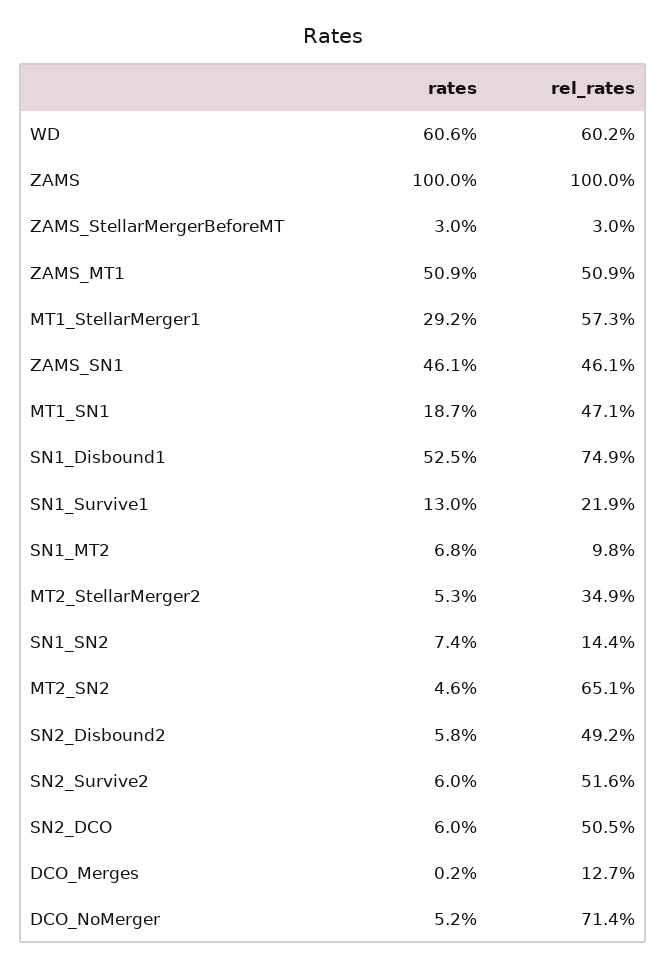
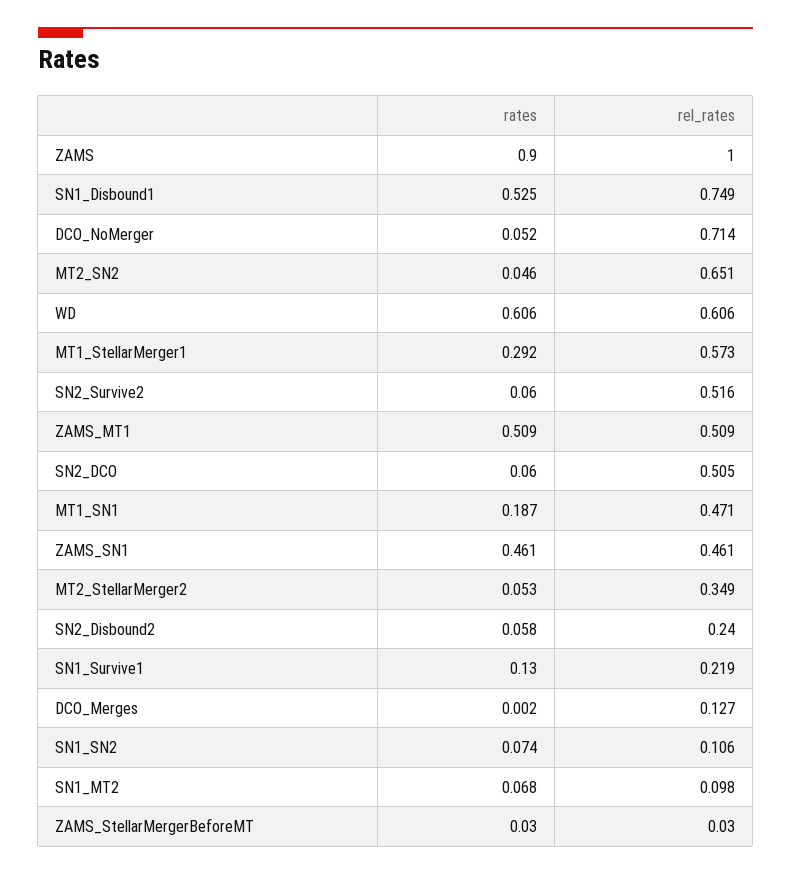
rel_rates, WD: 0.602 -> 0.606
rates, ZAMS: 1 -> 0.9
rel_rates, SN1_SN2: 0.144 -> 0.106
rel_rates, SN2_Disbound2: 0.492 -> 0.24

